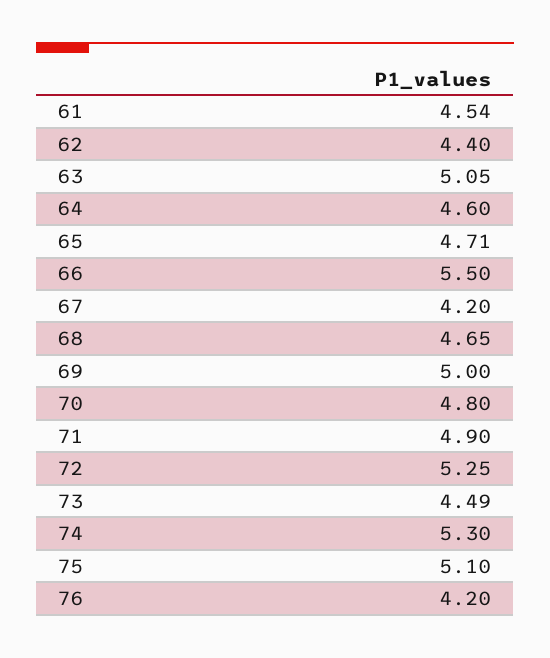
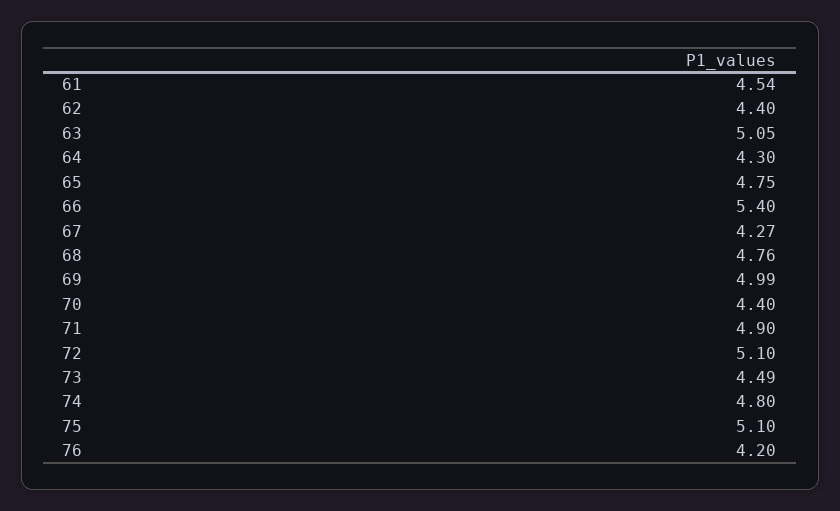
64: 4.6 -> 4.3
65: 4.71 -> 4.75
66: 5.5 -> 5.4
67: 4.2 -> 4.27
68: 4.65 -> 4.76
69: 5 -> 4.99
70: 4.8 -> 4.4
72: 5.25 -> 5.1
74: 5.3 -> 4.8

